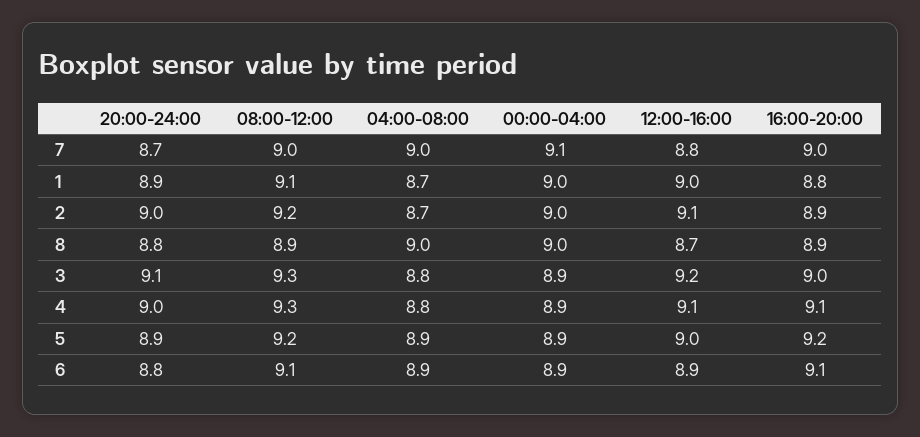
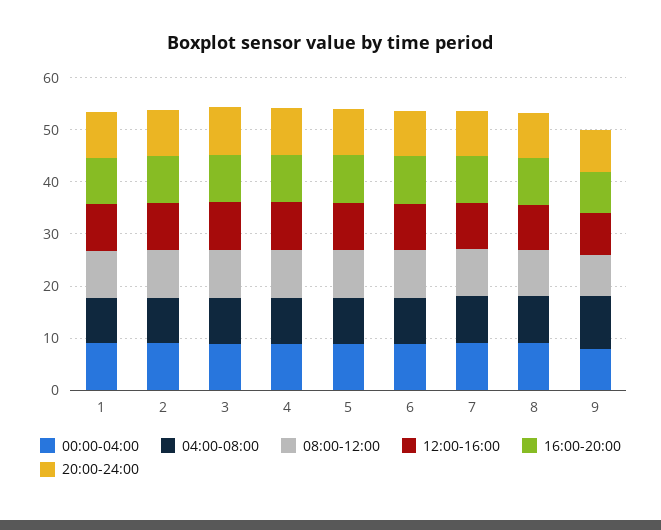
00:00-04:00, 9: none -> 8
04:00-08:00, 9: none -> 10
08:00-12:00, 9: none -> 8
12:00-16:00, 9: none -> 8
16:00-20:00, 9: none -> 8
20:00-24:00, 9: none -> 8

